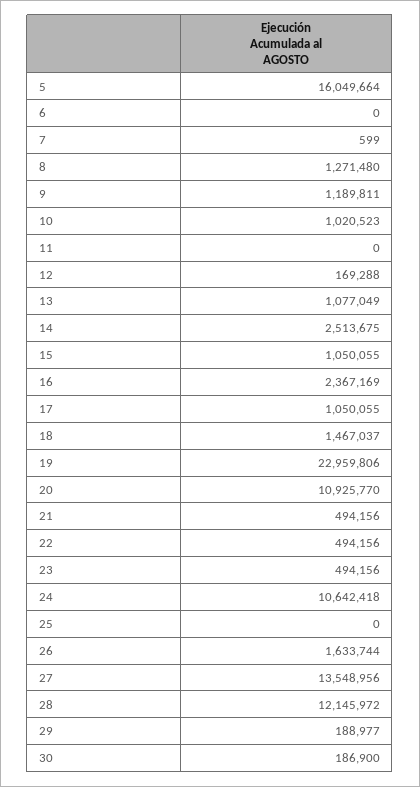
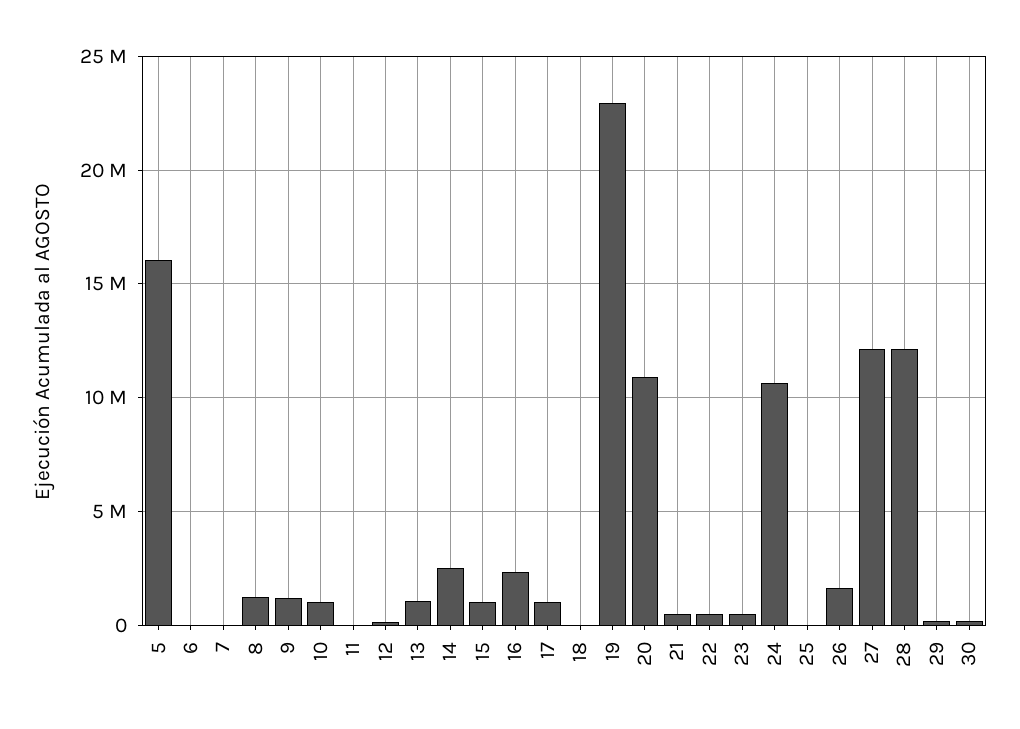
18: 1467037 -> 0
27: 13548956 -> 12000000

